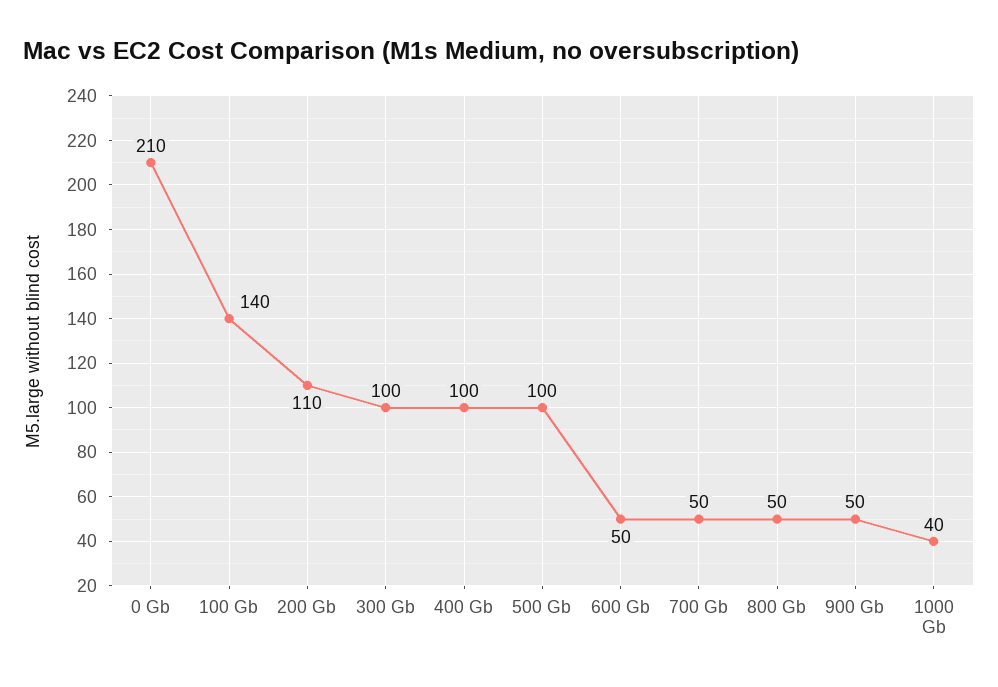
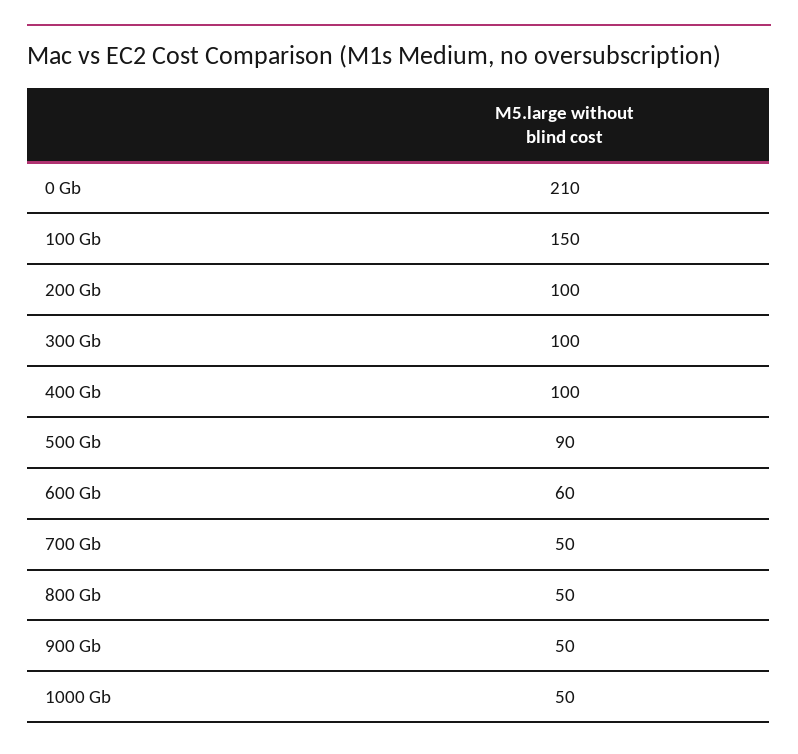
100 Gb: 140 -> 150
200 Gb: 110 -> 100
500 Gb: 100 -> 90
600 Gb: 50 -> 60
1000 Gb: 40 -> 50

